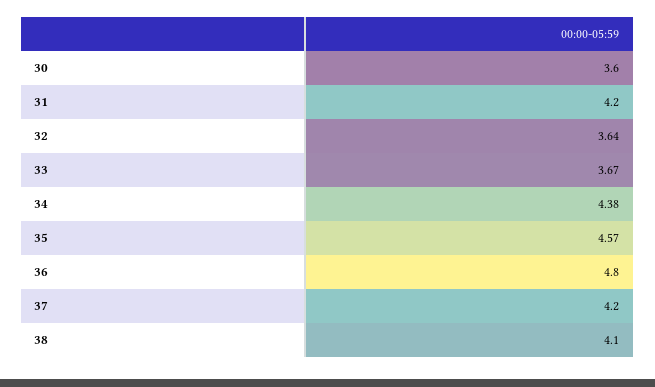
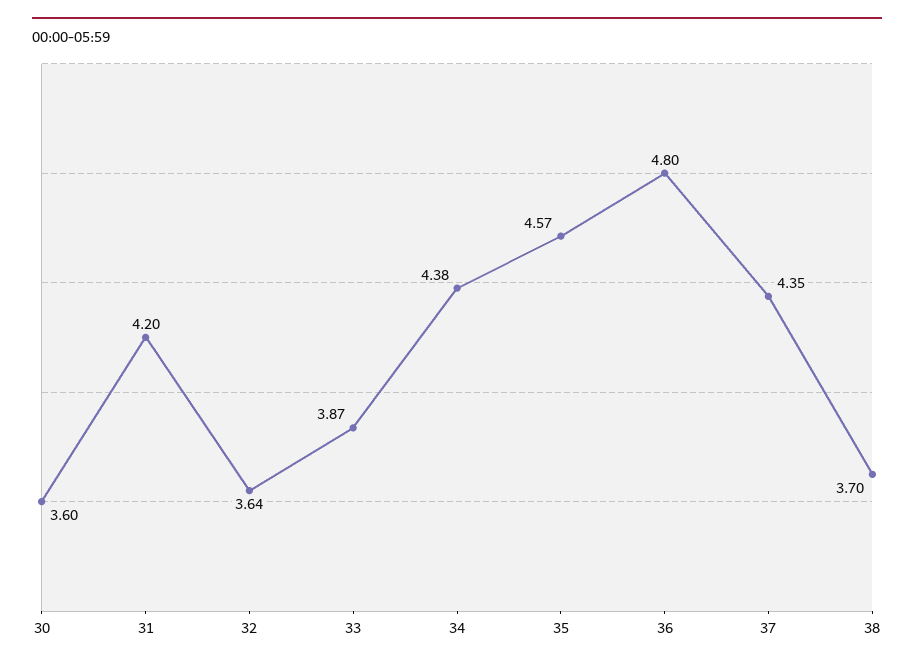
33: 3.67 -> 3.87
37: 4.2 -> 4.35
38: 4.1 -> 3.7

